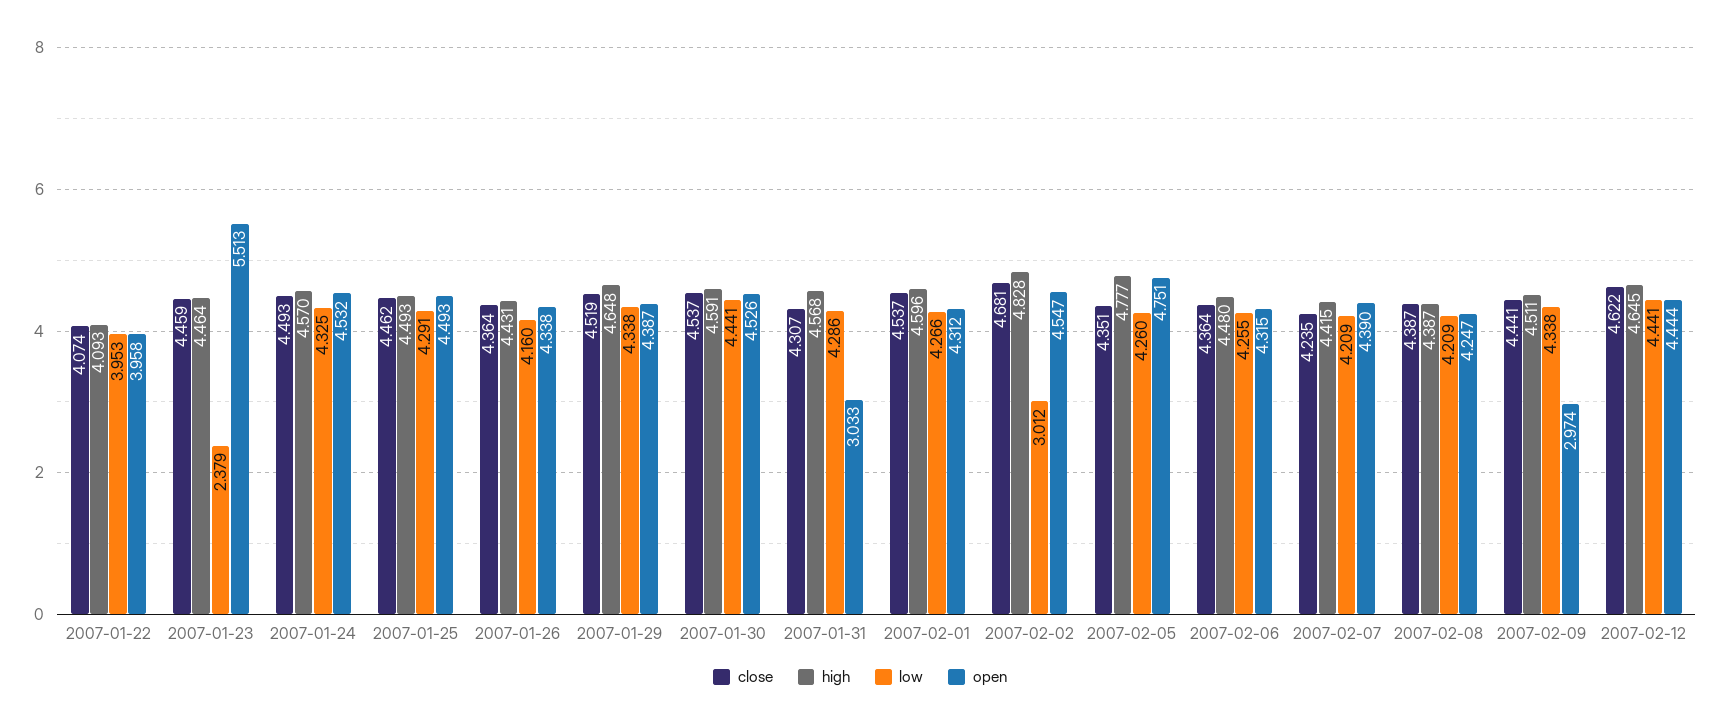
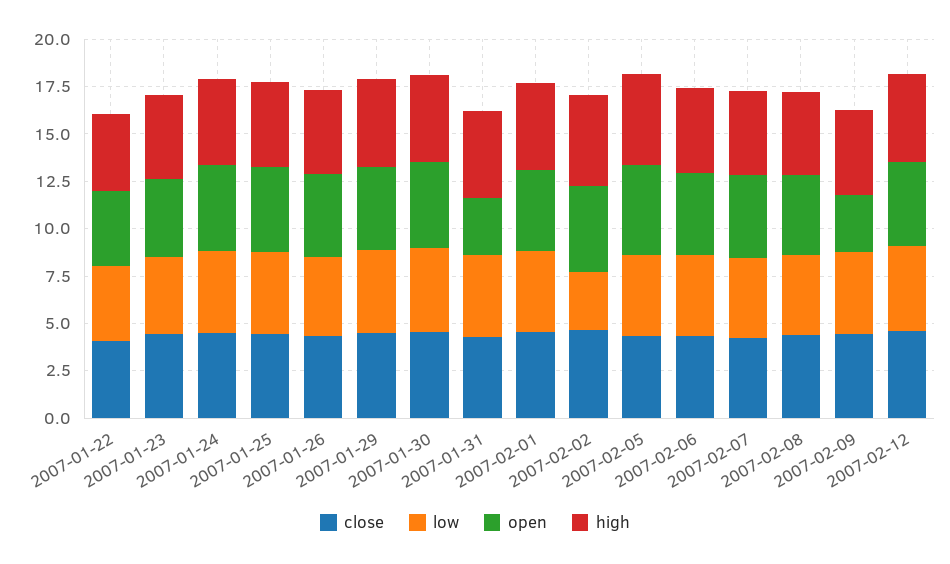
low, 2007-01-23: 2.379 -> 4
open, 2007-01-23: 5.513 -> 4

